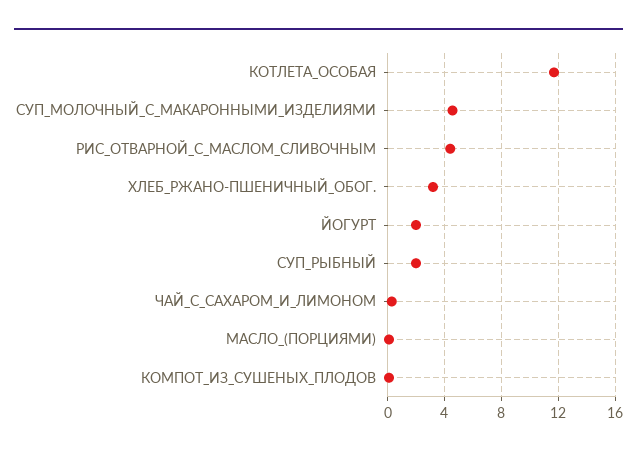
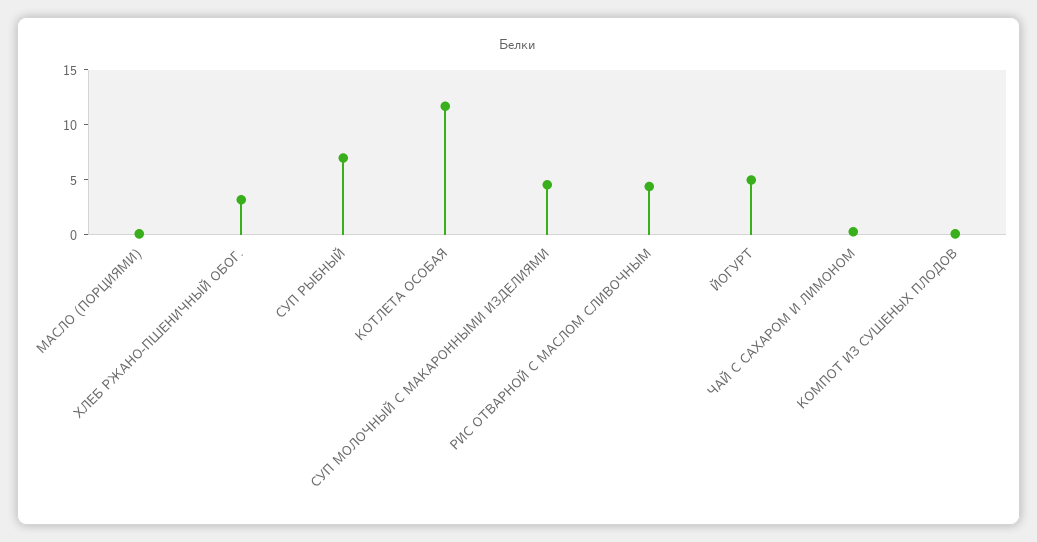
ЙОГУРТ: 2 -> 5
СУП_РЫБНЫЙ: 2 -> 7

